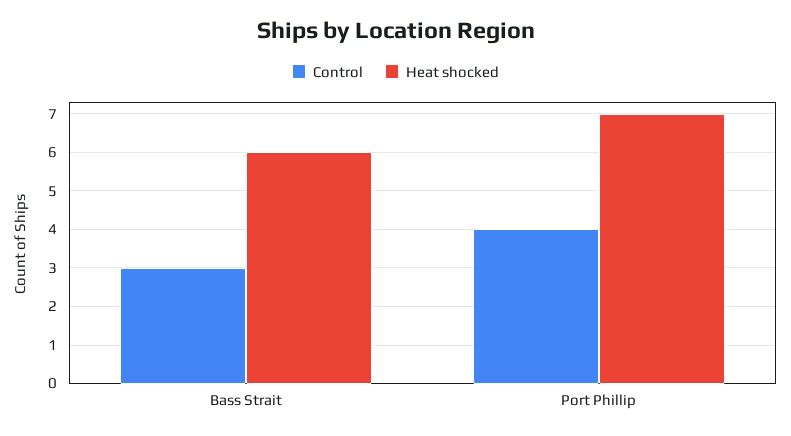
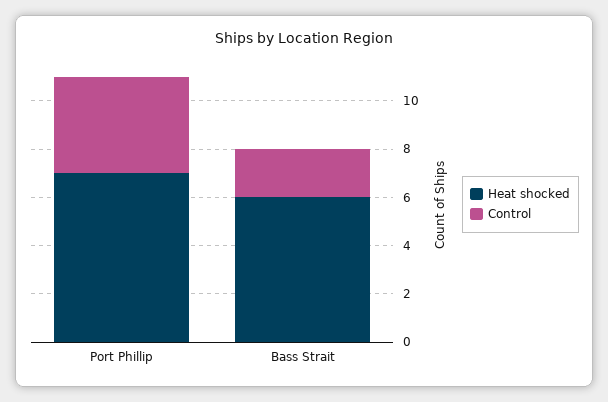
Control, Bass Strait: 3 -> 2

